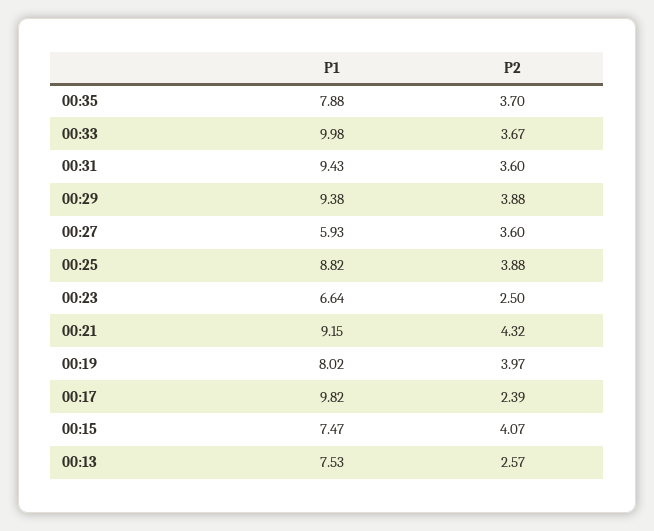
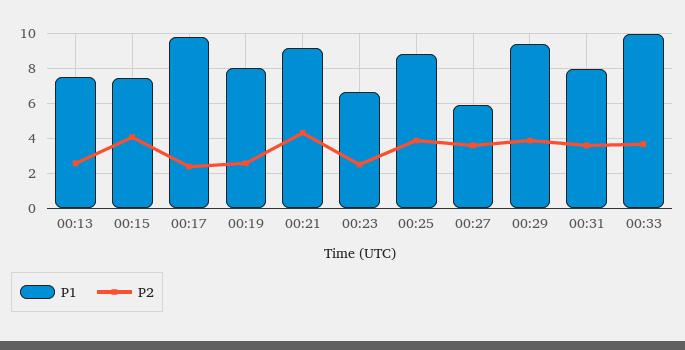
P1, 00:35: 7.88 -> none
P2, 00:35: 3.7 -> none
P1, 00:31: 9.43 -> 8
P2, 00:19: 3.97 -> 2.5

